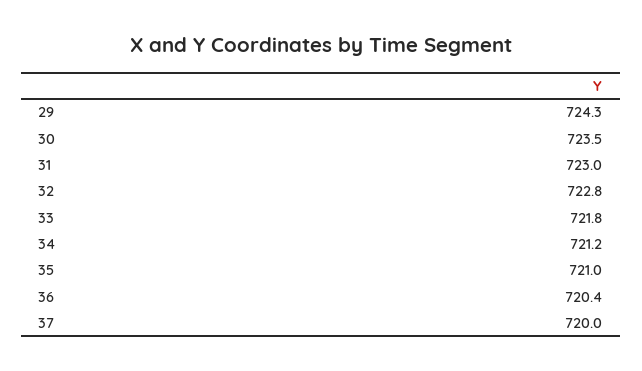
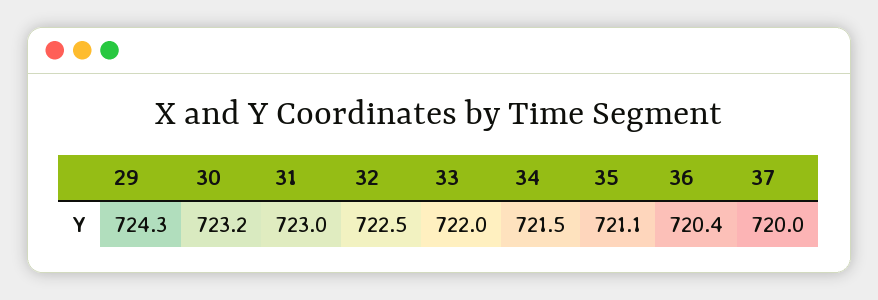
30: 723.5 -> 723.2
32: 722.8 -> 722.5
33: 721.8 -> 722
34: 721.2 -> 721.5
35: 721 -> 721.1

